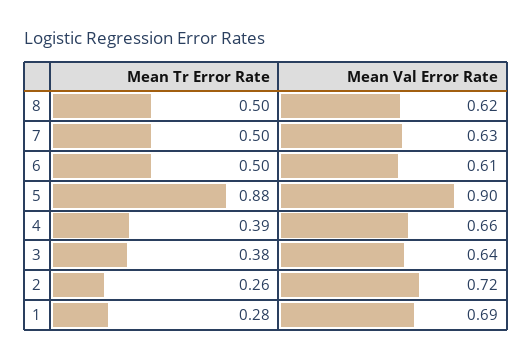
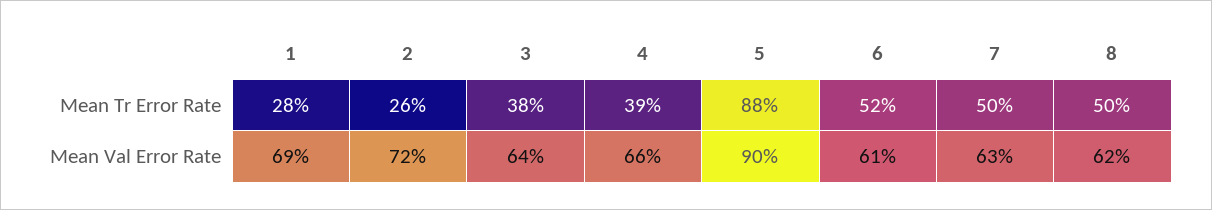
Mean Tr Error Rate, 6: 0.5 -> 0.52

